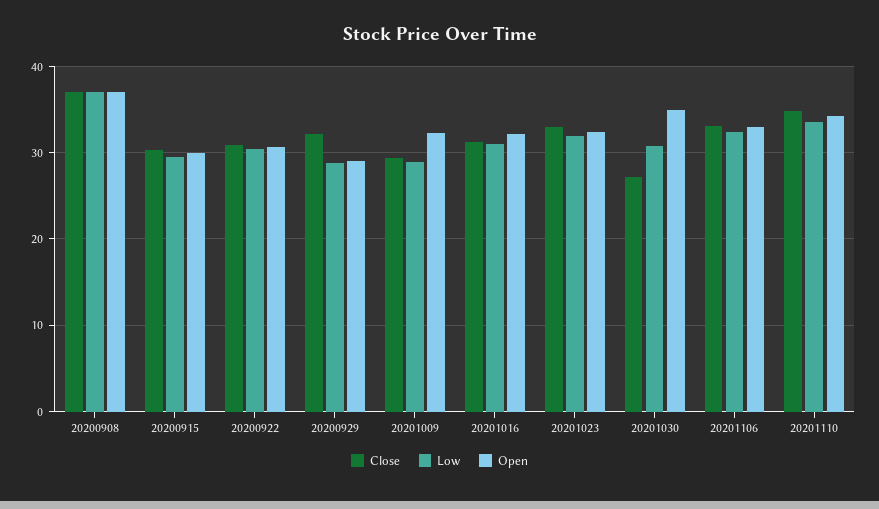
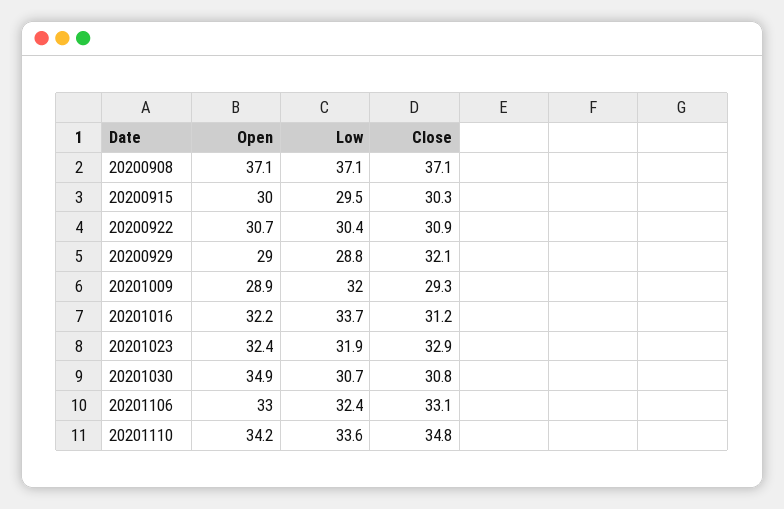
Low, 20201009: 29 -> 32
Open, 20201009: 32 -> 28.9
Low, 20201016: 31 -> 33.7
Close, 20201030: 27 -> 30.8

